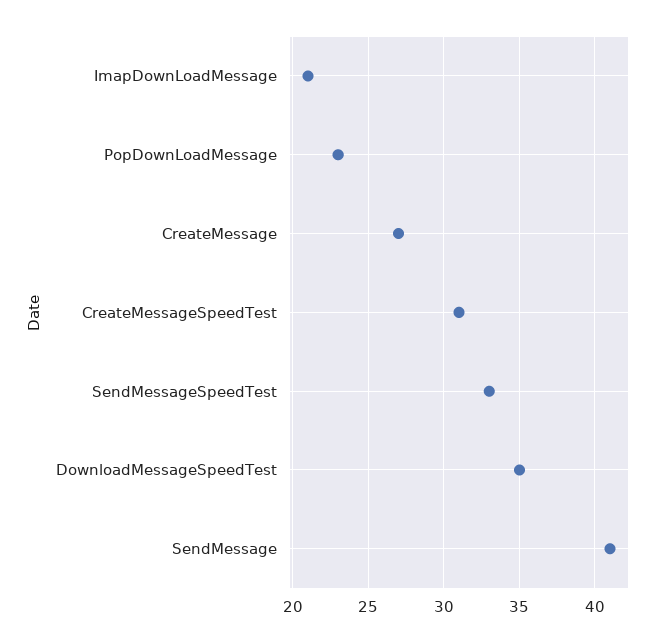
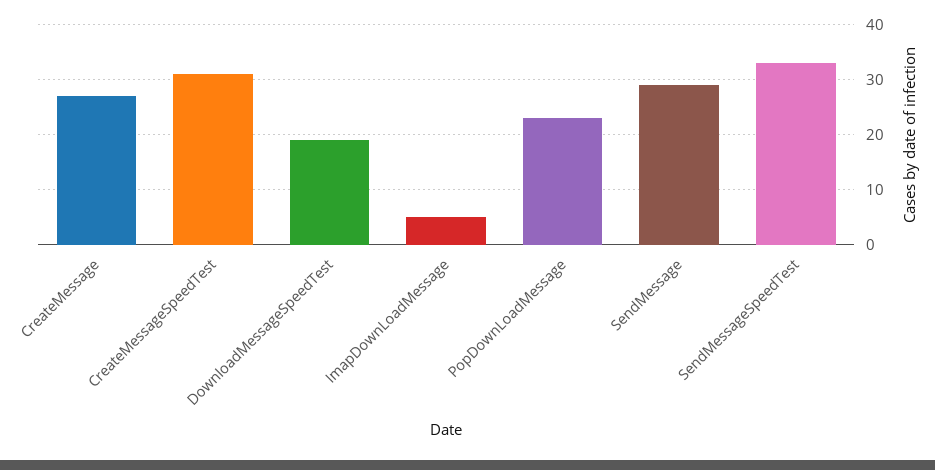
ImapDownLoadMessage: 21 -> 5
DownloadMessageSpeedTest: 35 -> 20
SendMessage: 41 -> 30

